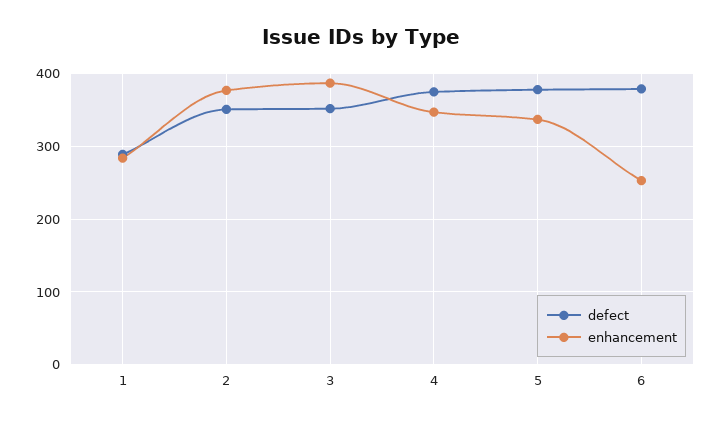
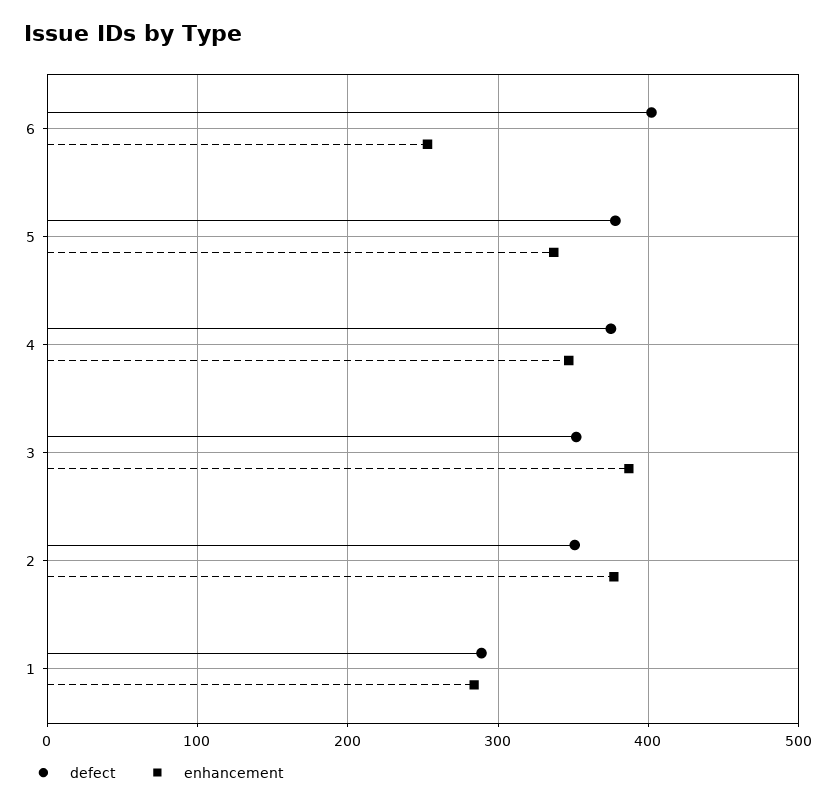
defect, 6: 380 -> 400

